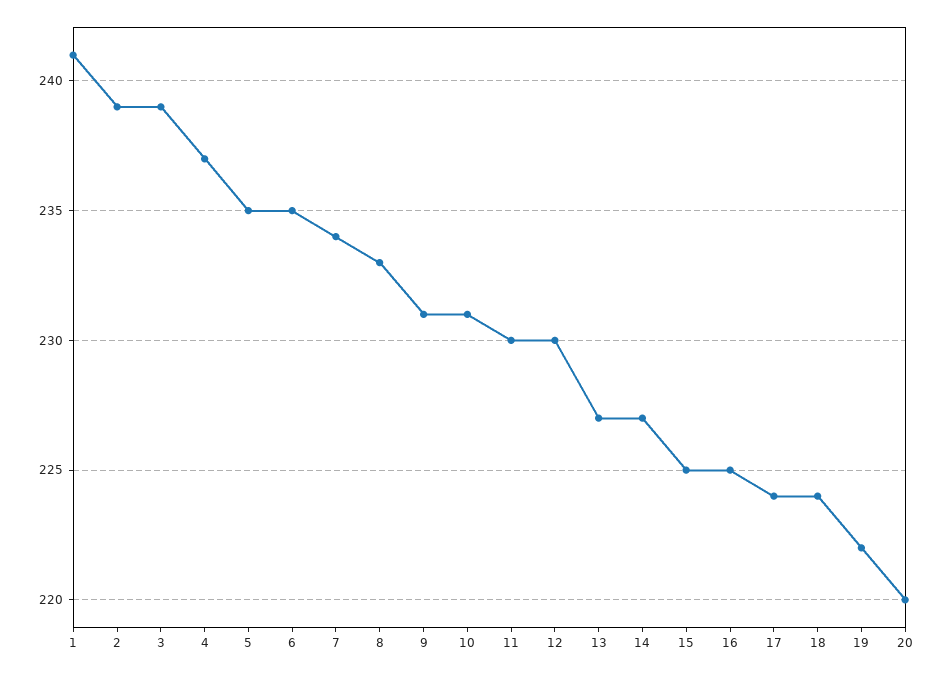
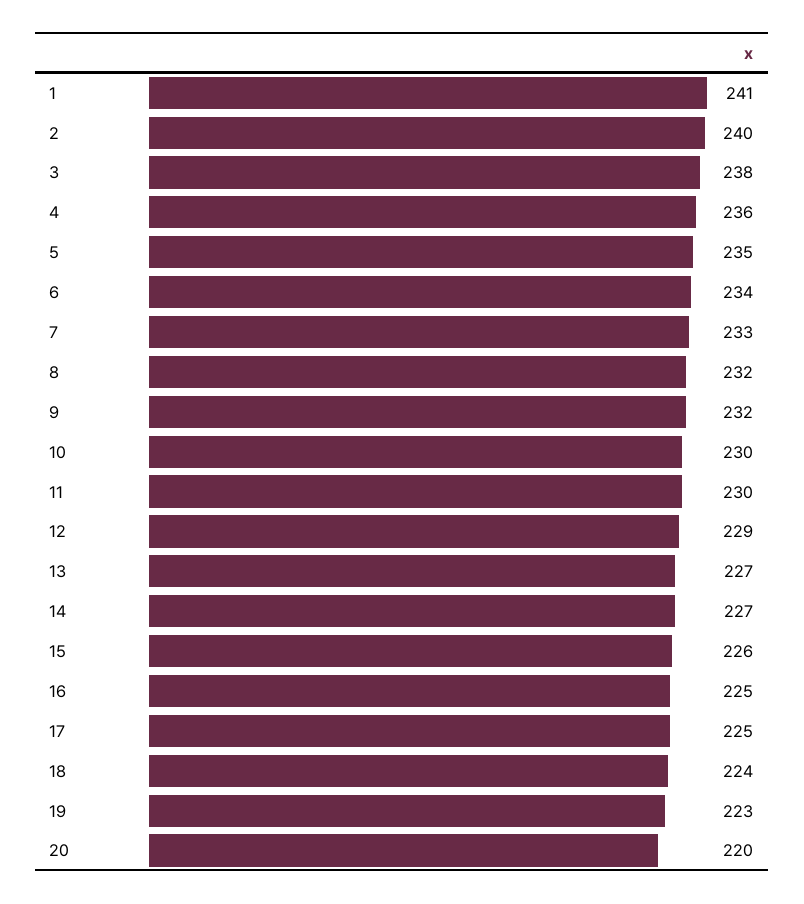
2: 239 -> 240
3: 239 -> 238
4: 237 -> 236
6: 235 -> 234
7: 234 -> 233
8: 233 -> 232
9: 231 -> 232
10: 231 -> 230
12: 230 -> 229
15: 225 -> 226
17: 224 -> 225
19: 222 -> 223

